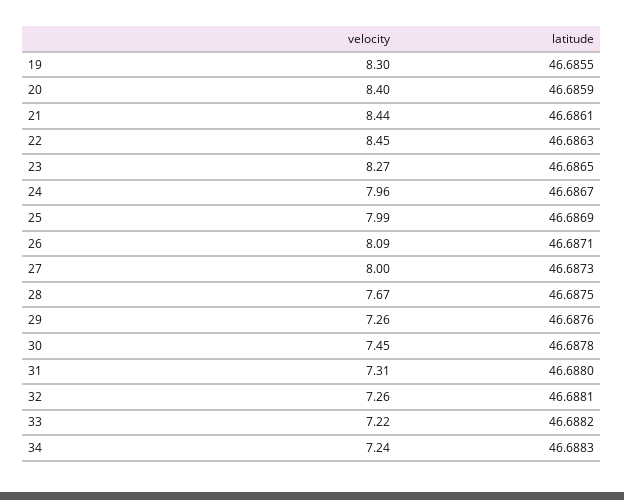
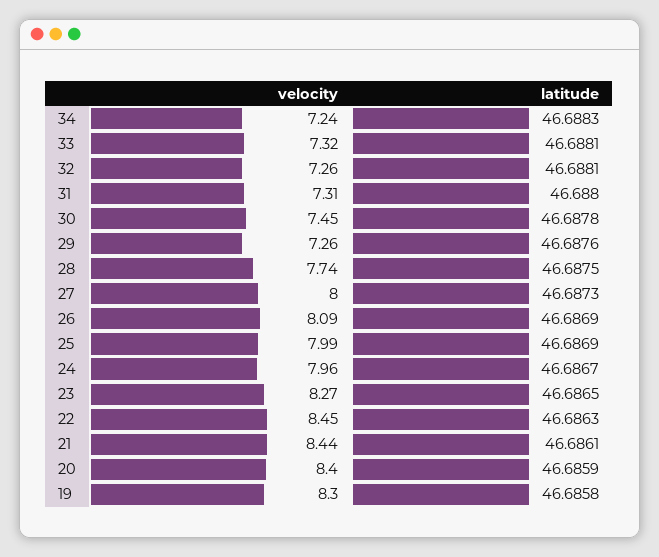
latitude, 19: 46.6855 -> 46.6858
latitude, 26: 46.6871 -> 46.6869
velocity, 28: 7.67 -> 7.74
velocity, 33: 7.22 -> 7.32
latitude, 33: 46.6882 -> 46.6881

